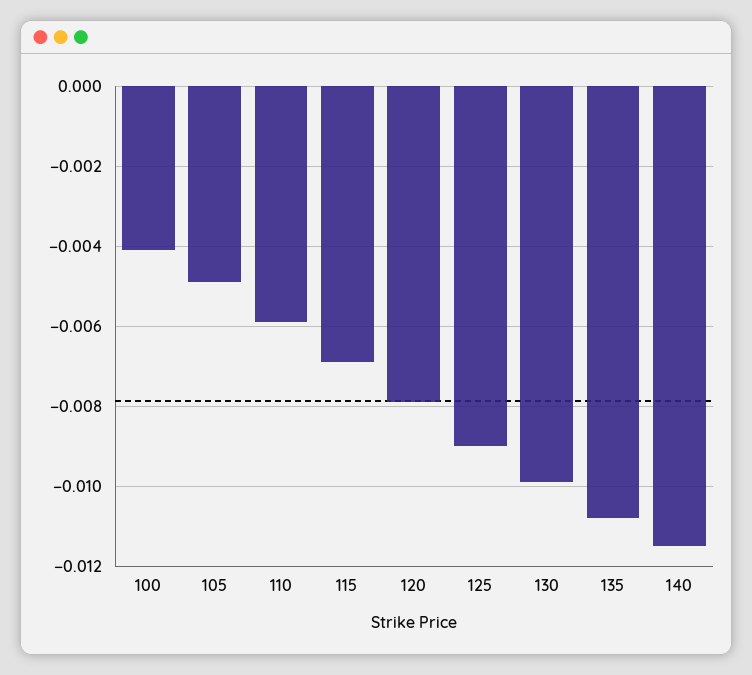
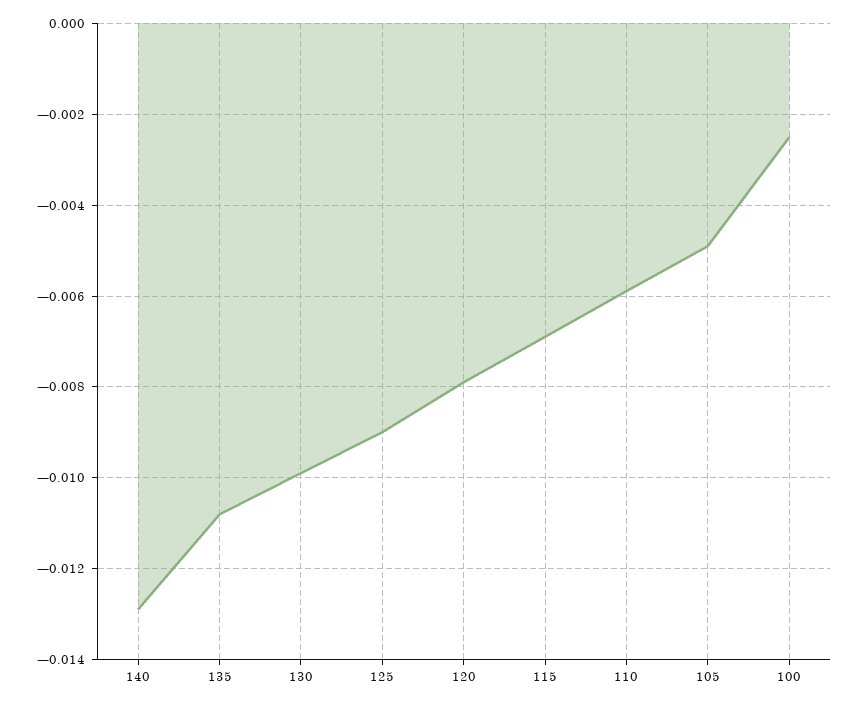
100: -0.004 -> -0.0025
140: -0.0115 -> -0.013

